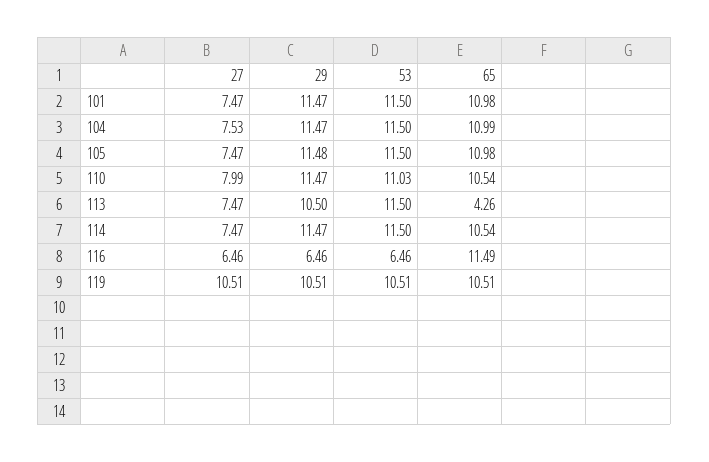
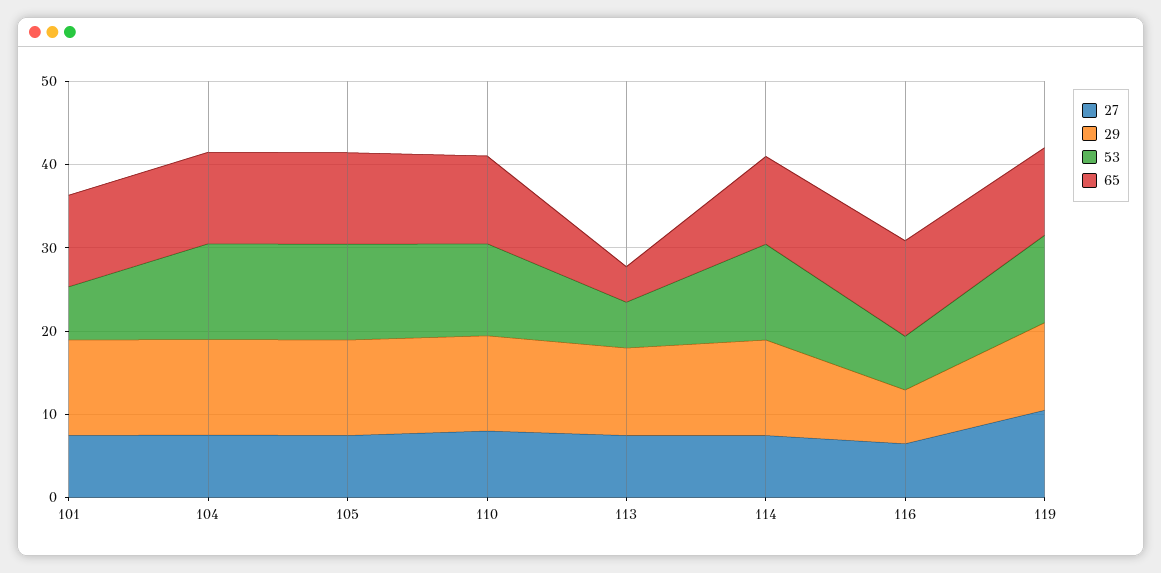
53, 101: 11.5 -> 6
53, 113: 11.5 -> 6

